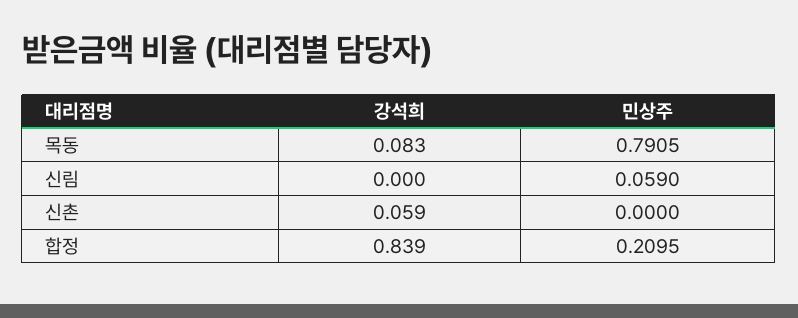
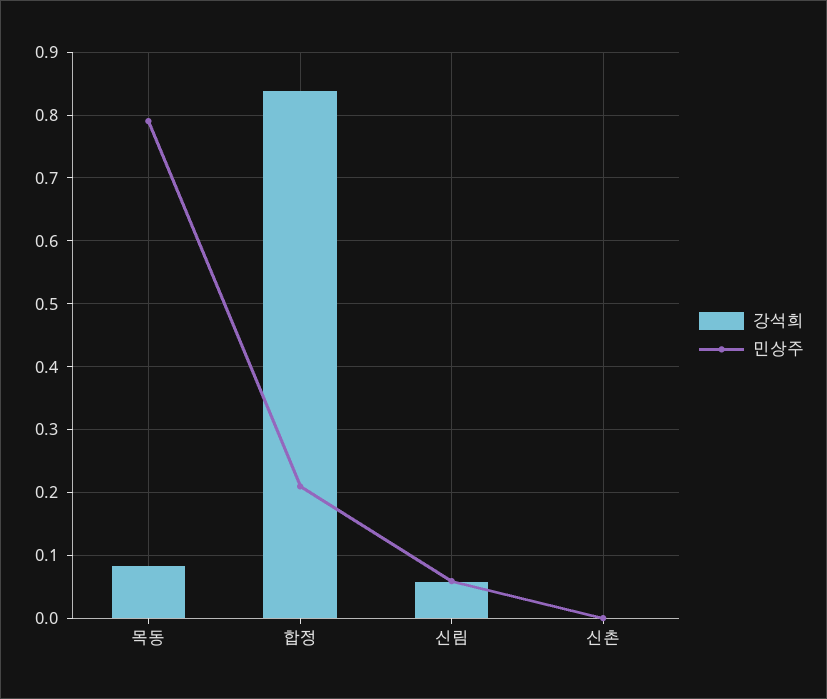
강석희, 신림: 0 -> 0.06
강석희, 신촌: 0.059 -> 0

